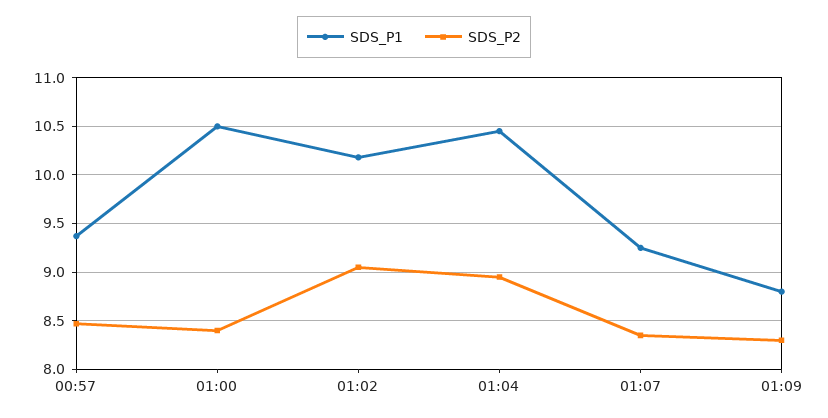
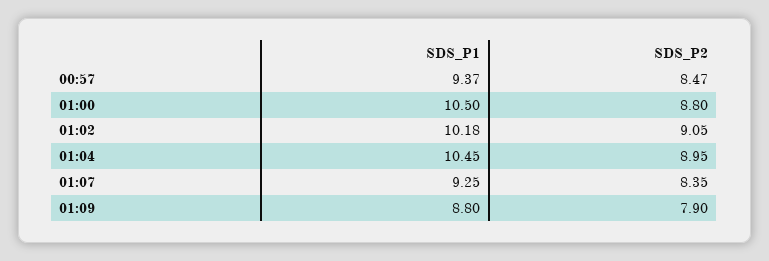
SDS_P2, 01:00: 8.4 -> 8.8
SDS_P2, 01:09: 8.3 -> 7.9

